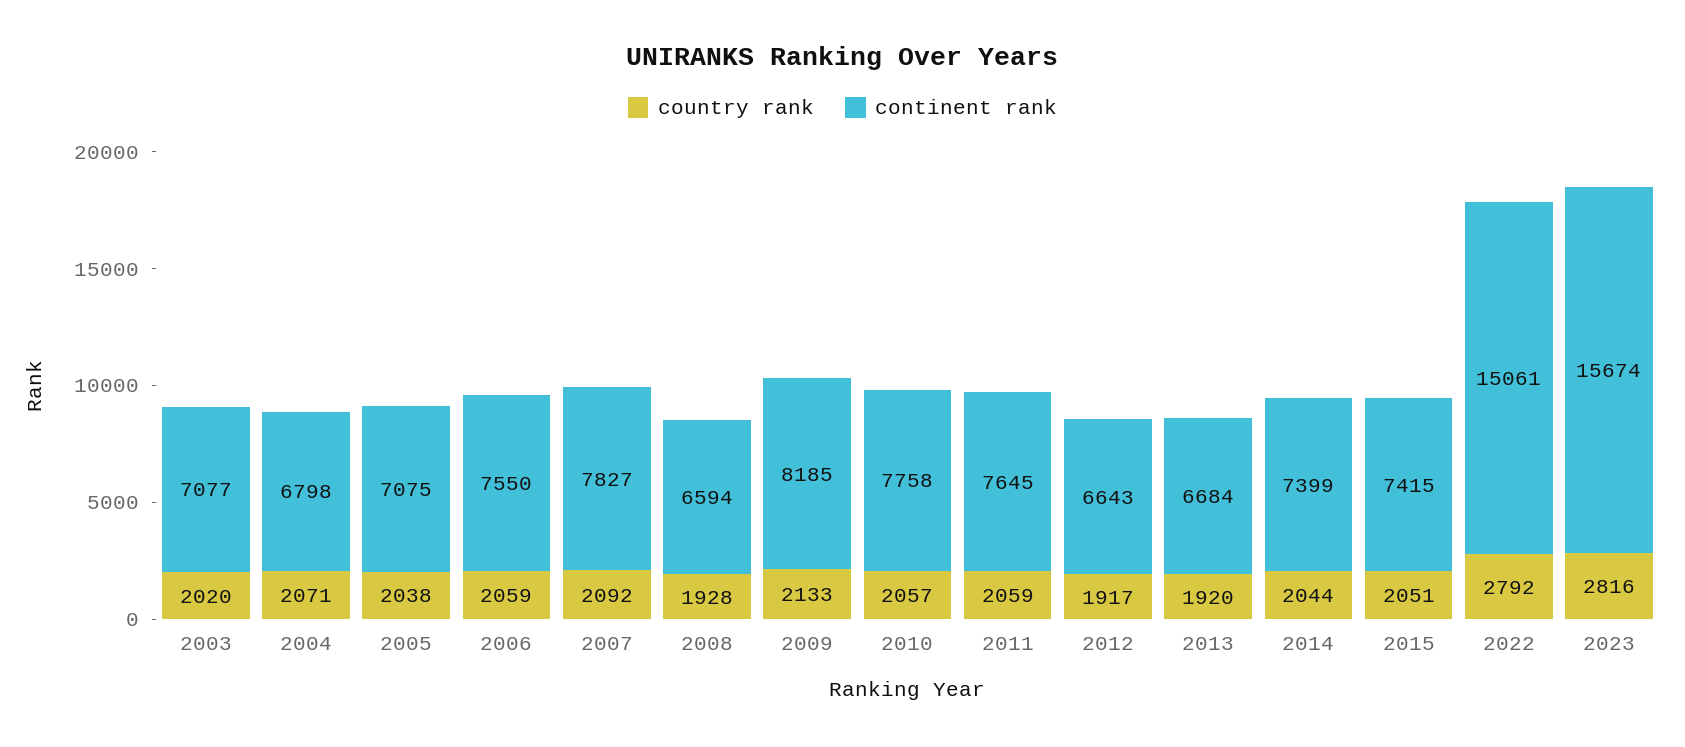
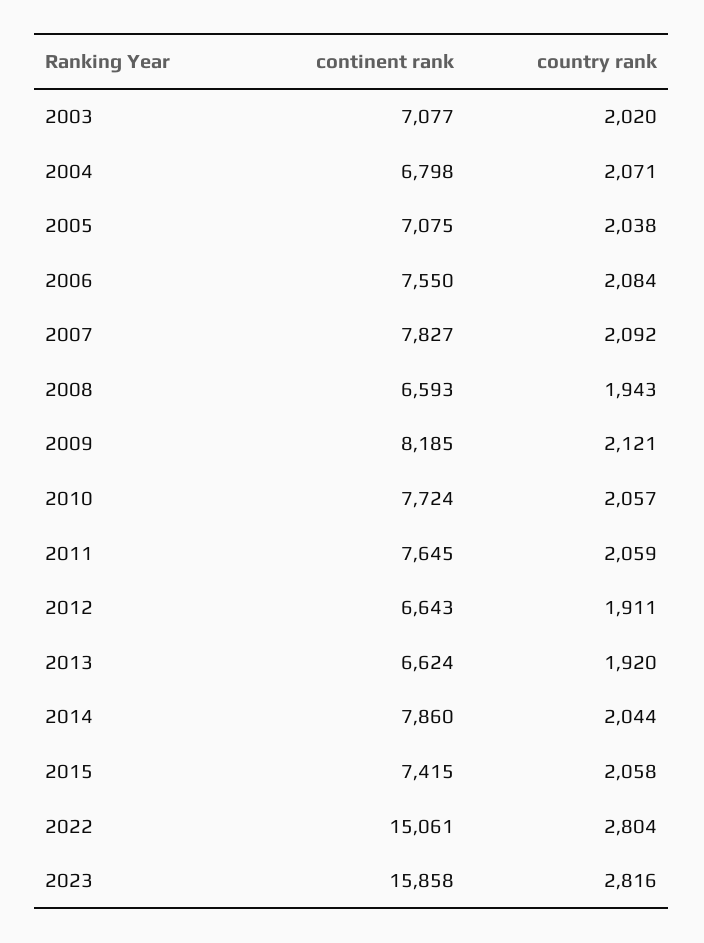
country rank, 2006: 2059 -> 2084
country rank, 2008: 1928 -> 1943
continent rank, 2008: 6594 -> 6593
country rank, 2009: 2133 -> 2121
continent rank, 2010: 7758 -> 7724
country rank, 2012: 1917 -> 1911
continent rank, 2013: 6684 -> 6624
continent rank, 2014: 7399 -> 7860
country rank, 2015: 2051 -> 2058
country rank, 2022: 2792 -> 2804
continent rank, 2023: 15674 -> 15858

